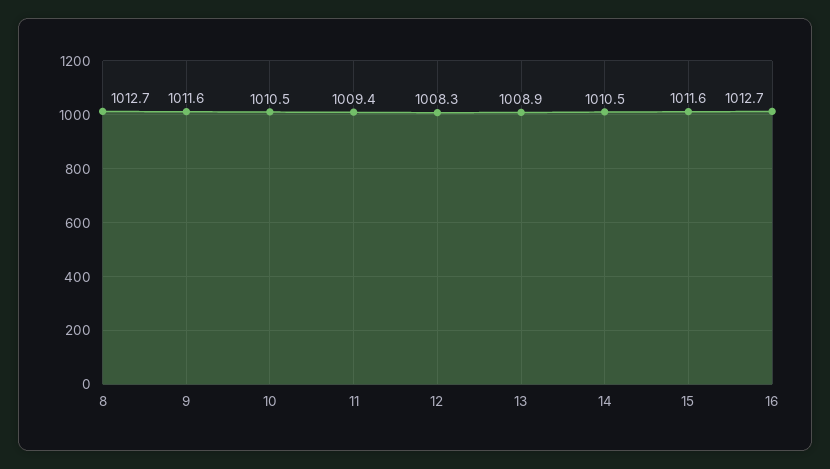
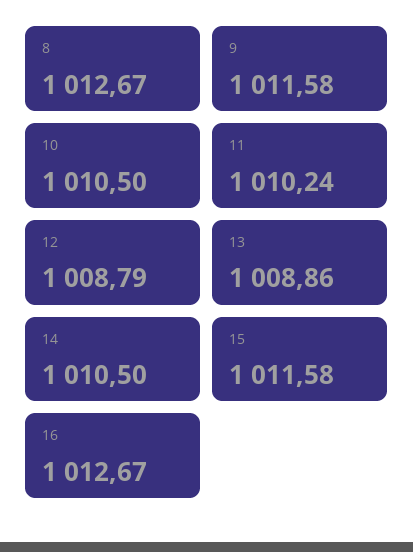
11: 1009.4 -> 1010.24
12: 1008.3 -> 1008.79

